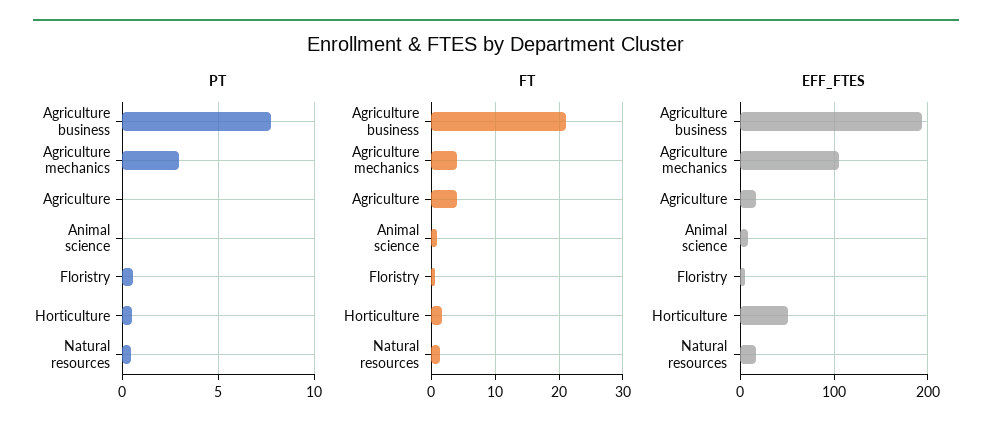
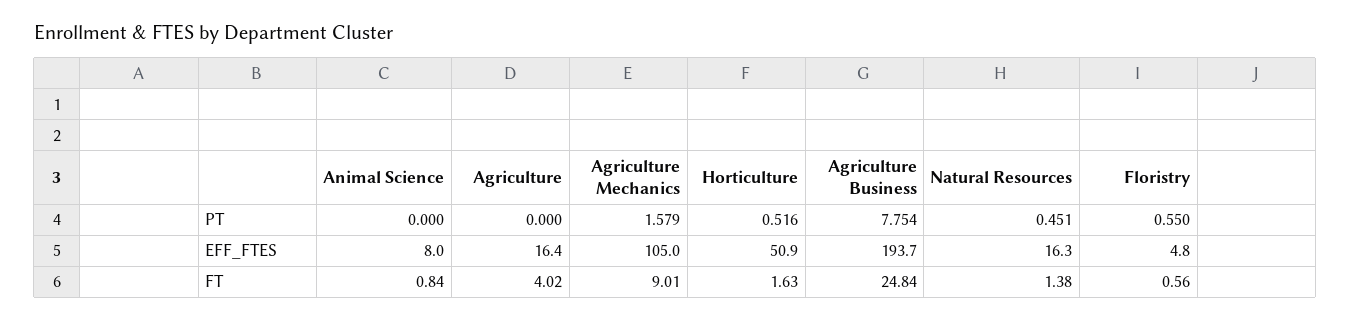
PT, Agriculture mechanics: 3 -> 1.579
FT, Agriculture business: 21 -> 24.84
FT, Agriculture mechanics: 4 -> 9.01

